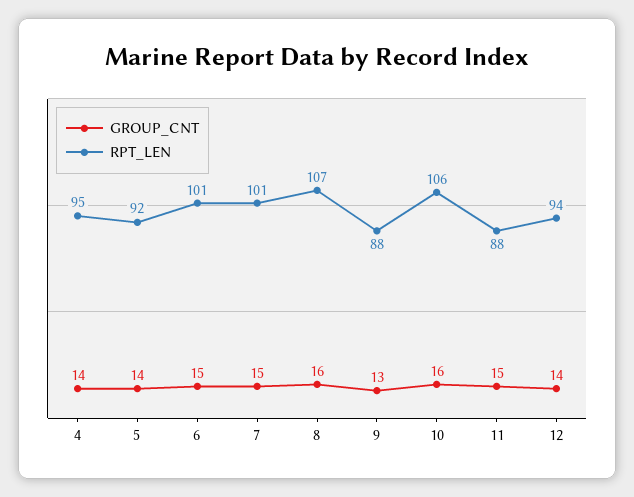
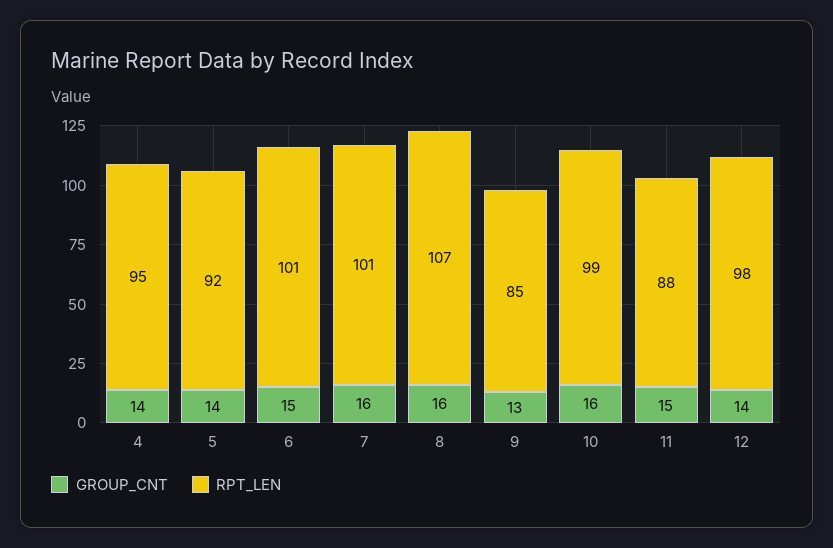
GROUP_CNT, 7: 15 -> 16
RPT_LEN, 9: 88 -> 85
RPT_LEN, 10: 106 -> 99
RPT_LEN, 12: 94 -> 98

